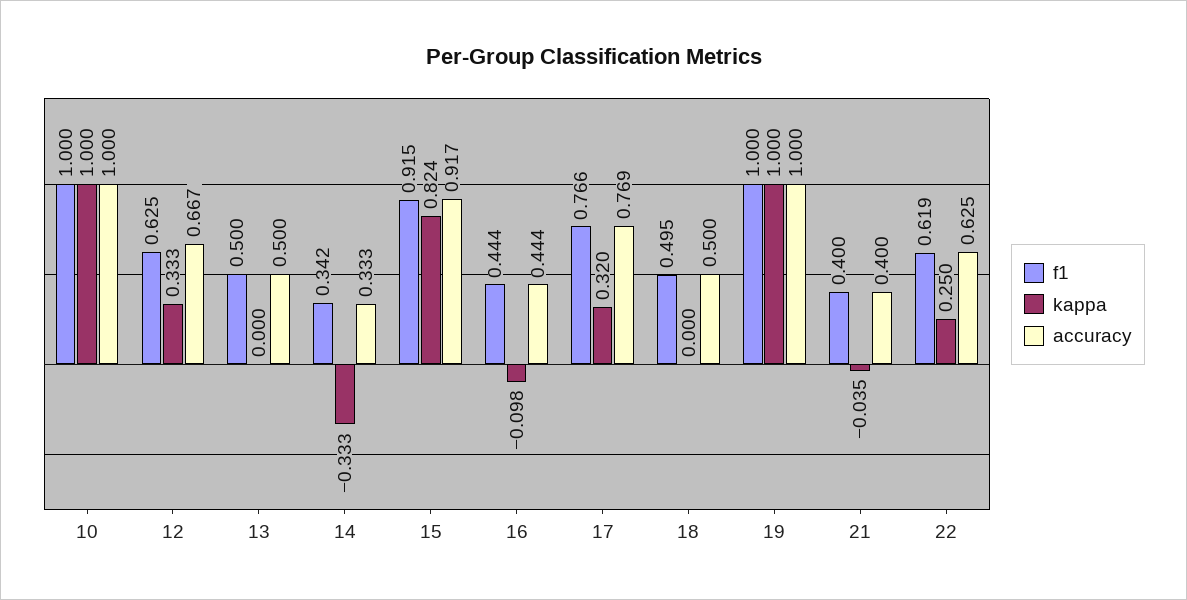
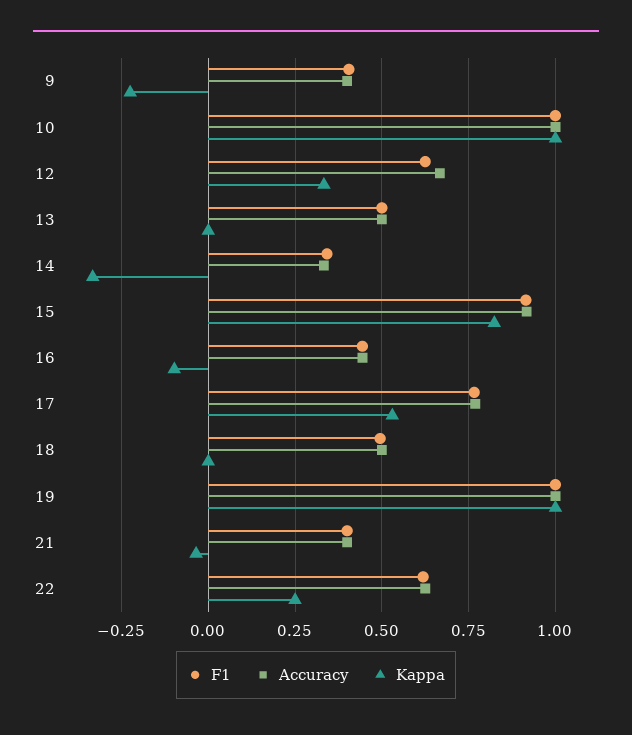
kappa, 17: 0.32 -> 0.525
f1, 9: none -> 0.4
accuracy, 9: none -> 0.4
kappa, 9: none -> -0.225

